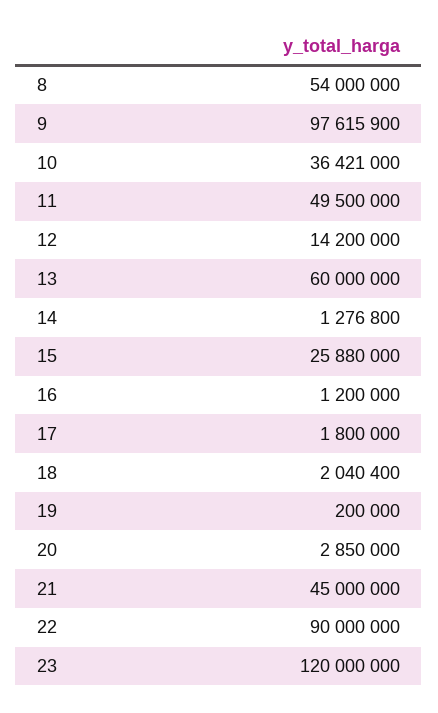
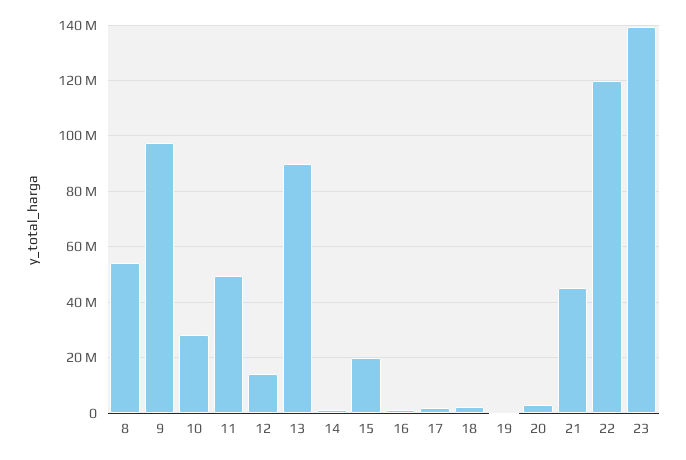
10: 36421000 -> 27500000
13: 60000000 -> 90000000
15: 25880000 -> 20000000
22: 90000000 -> 120000000
23: 120000000 -> 140000000

